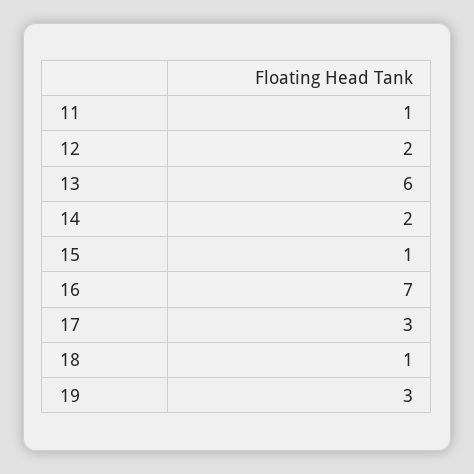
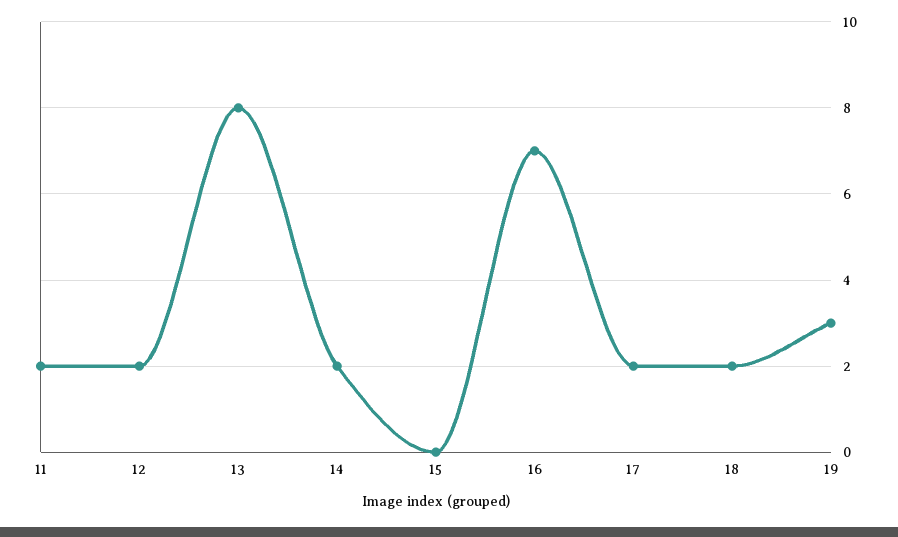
11: 1 -> 2
13: 6 -> 8
15: 1 -> 0
17: 3 -> 2
18: 1 -> 2

